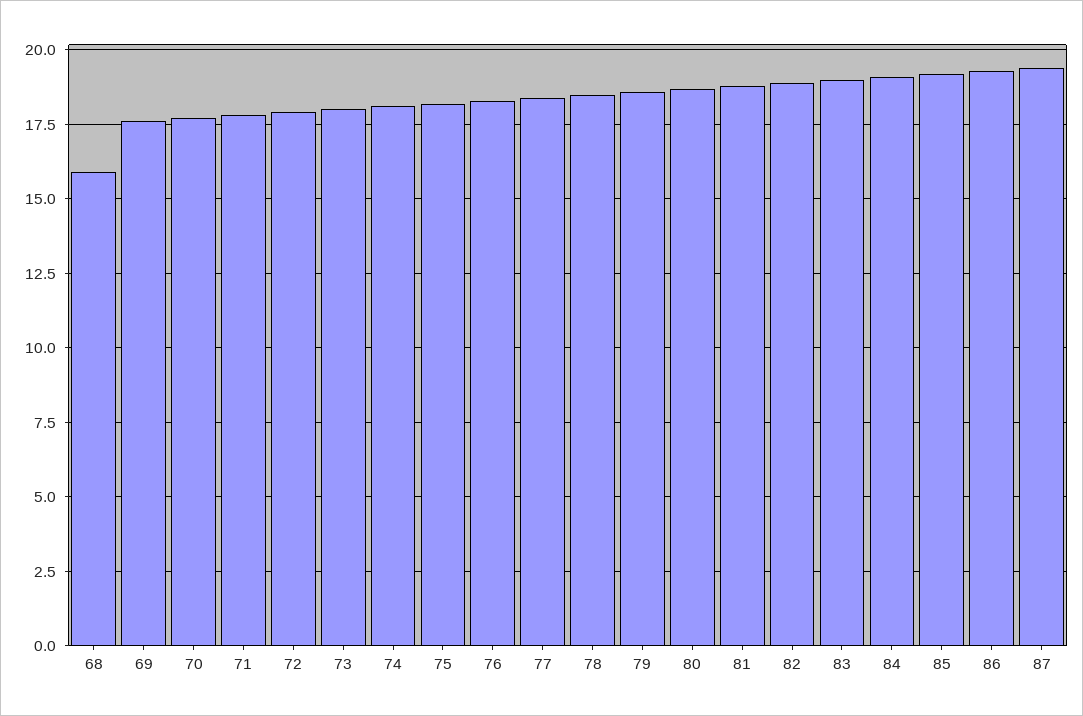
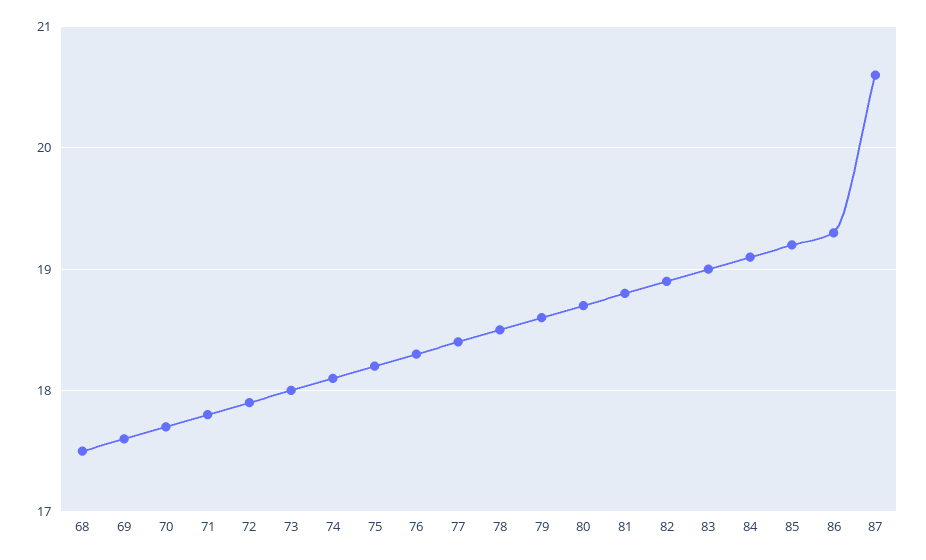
68: 16 -> 17.5
87: 19.5 -> 20.6

